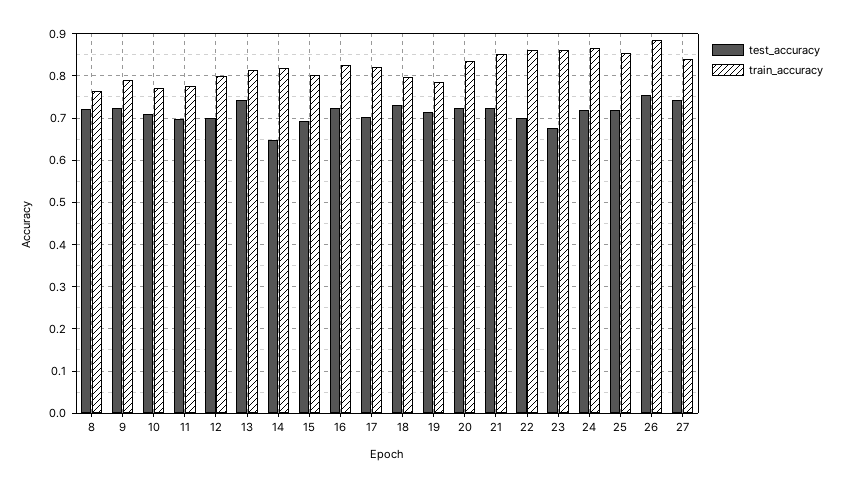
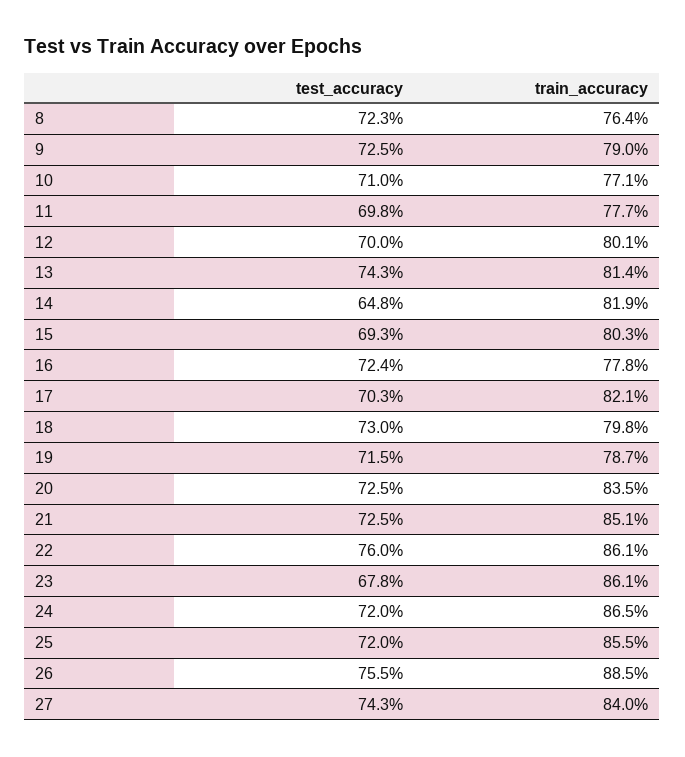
train_accuracy, 16: 0.82 -> 0.778
test_accuracy, 22: 0.7 -> 0.76

